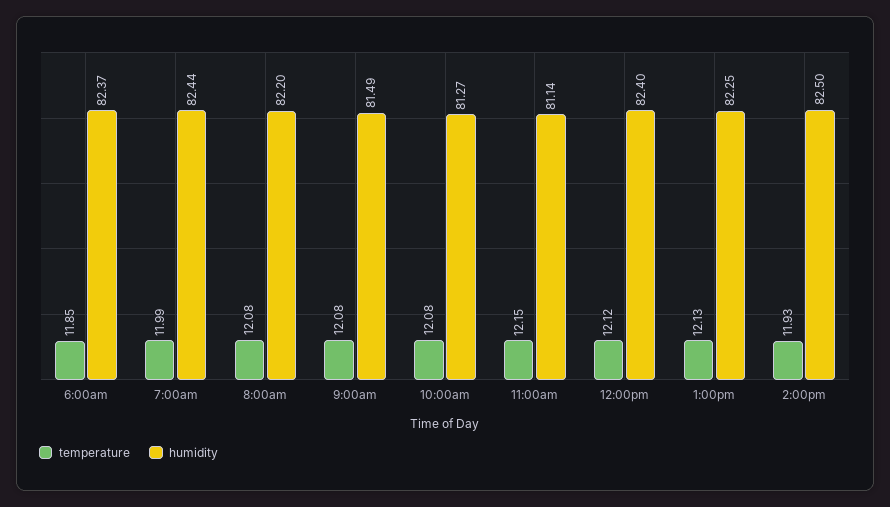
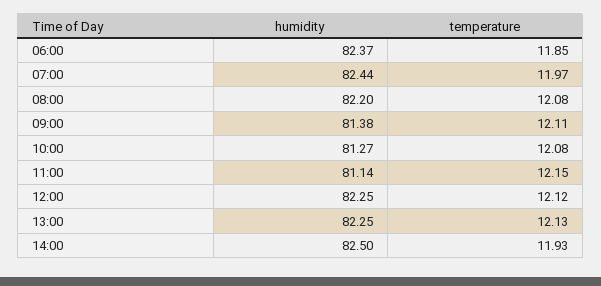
temperature, 7:00am: 11.99 -> 11.97
temperature, 9:00am: 12.08 -> 12.11
humidity, 9:00am: 81.49 -> 81.38
humidity, 12:00pm: 82.4 -> 82.25

